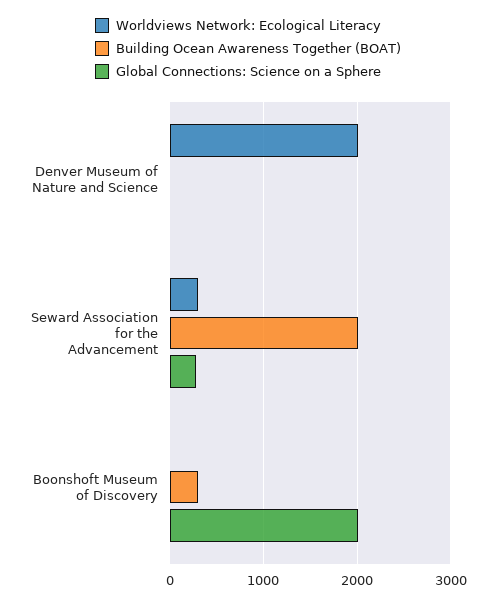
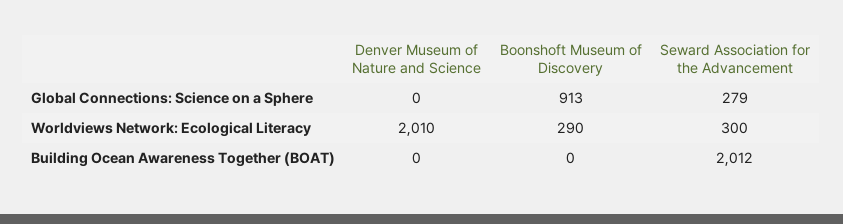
Worldviews Network: Ecological Literacy, Boonshoft Museum of Discovery: 0 -> 290
Building Ocean Awareness Together (BOAT), Boonshoft Museum of Discovery: 300 -> 0
Global Connections: Science on a Sphere, Boonshoft Museum of Discovery: 2000 -> 913

